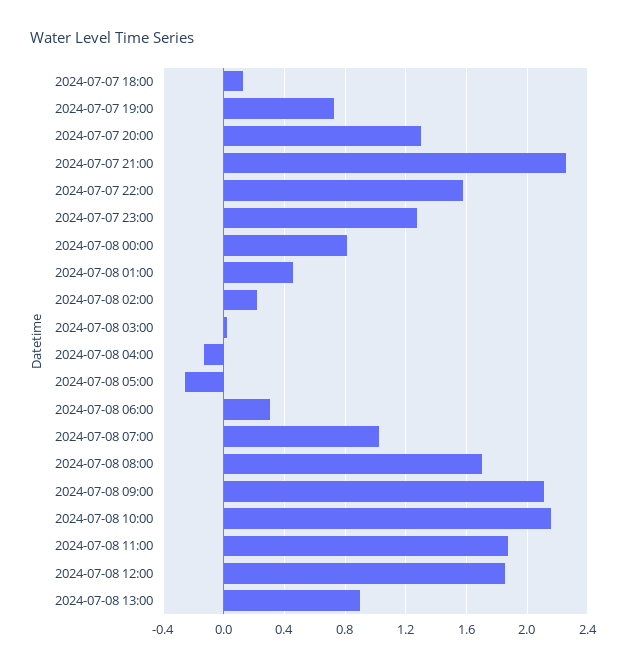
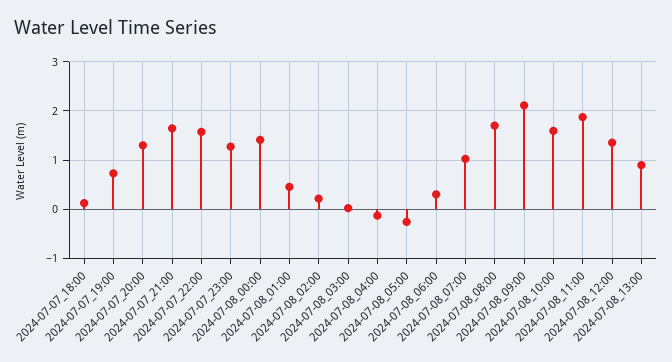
2024-07-07 21:00: 2.25 -> 1.6
2024-07-08 00:00: 0.8 -> 1.4
2024-07-08 10:00: 2.15 -> 1.6
2024-07-08 12:00: 1.85 -> 1.4

